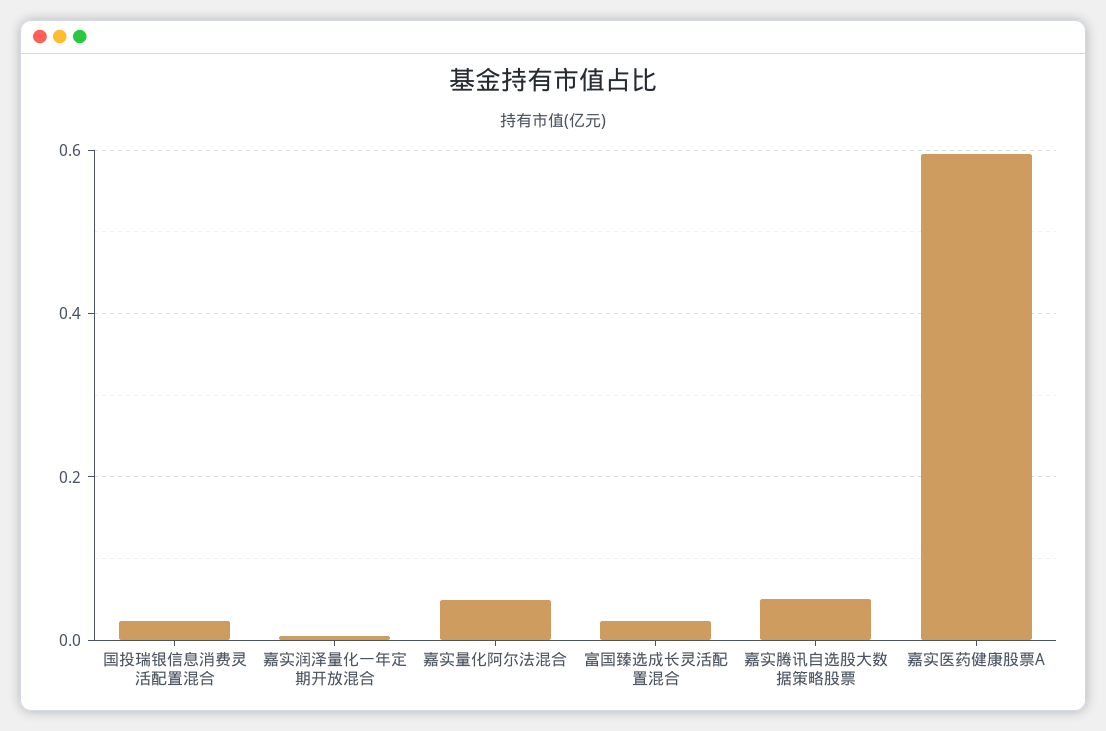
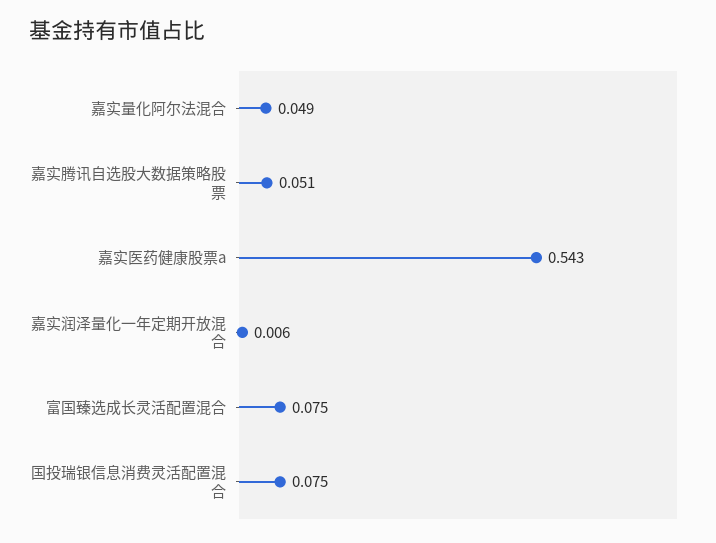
国投瑞银信息消费灵活配置混合: 0.02 -> 0.075
富国臻选成长灵活配置混合: 0.02 -> 0.075
嘉实医药健康股票A: 0.6 -> 0.543

